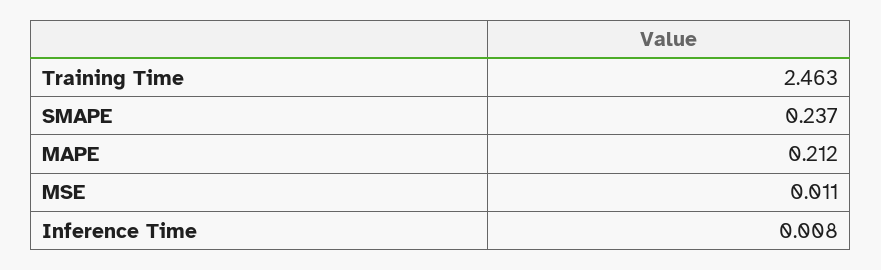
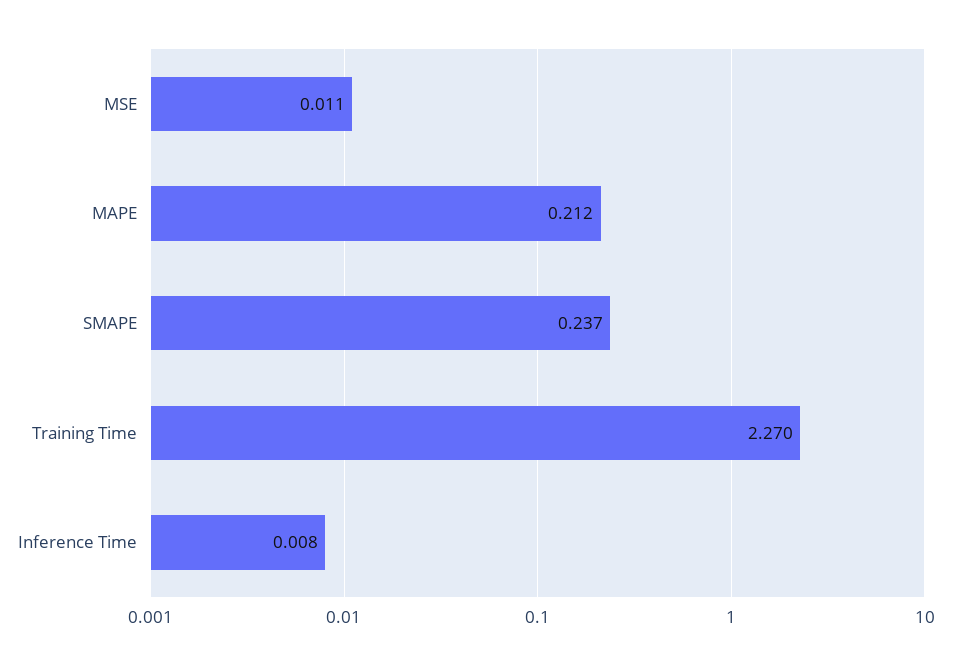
Training Time: 2.463 -> 2.27

